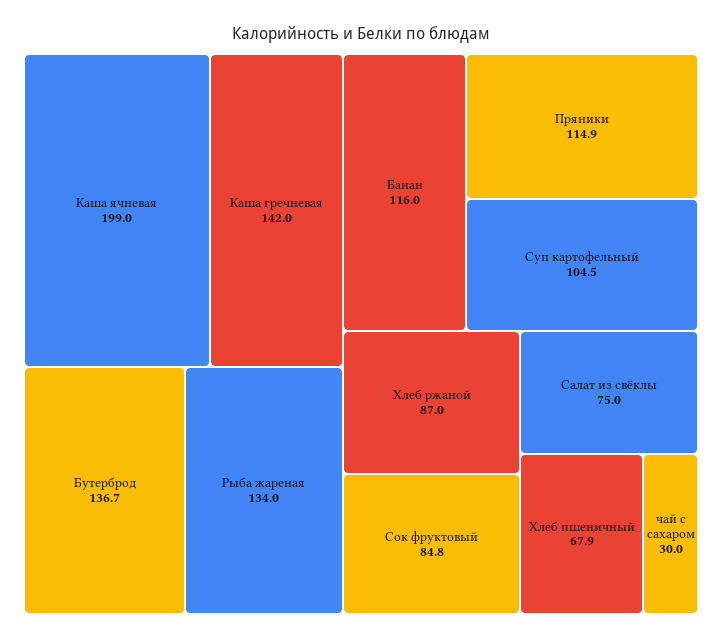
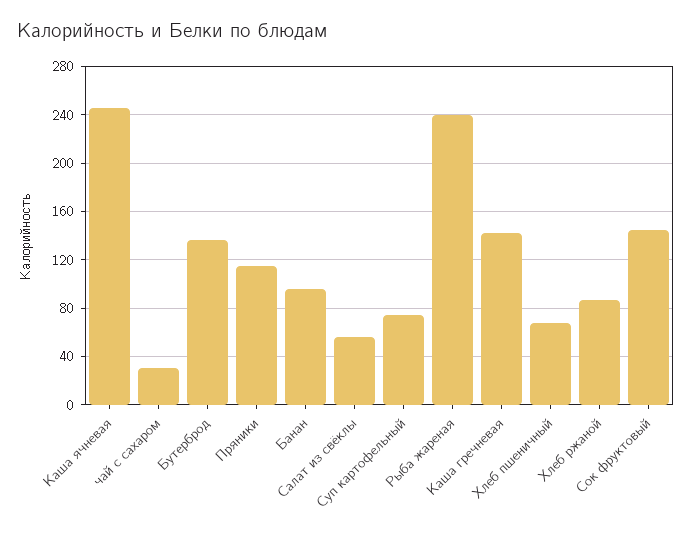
Каша ячневая: 199 -> 245
Рыба жареная: 134 -> 240
Банан: 116 -> 95
Суп картофельный: 104.5 -> 75
Сок фруктовый: 84.8 -> 145
Салат из свёклы: 75 -> 55

